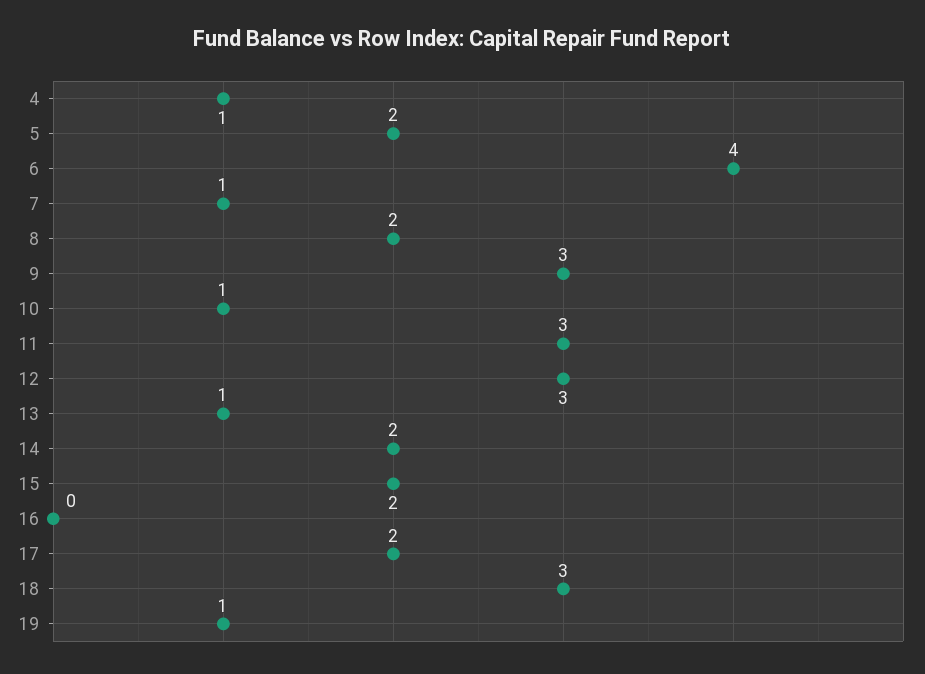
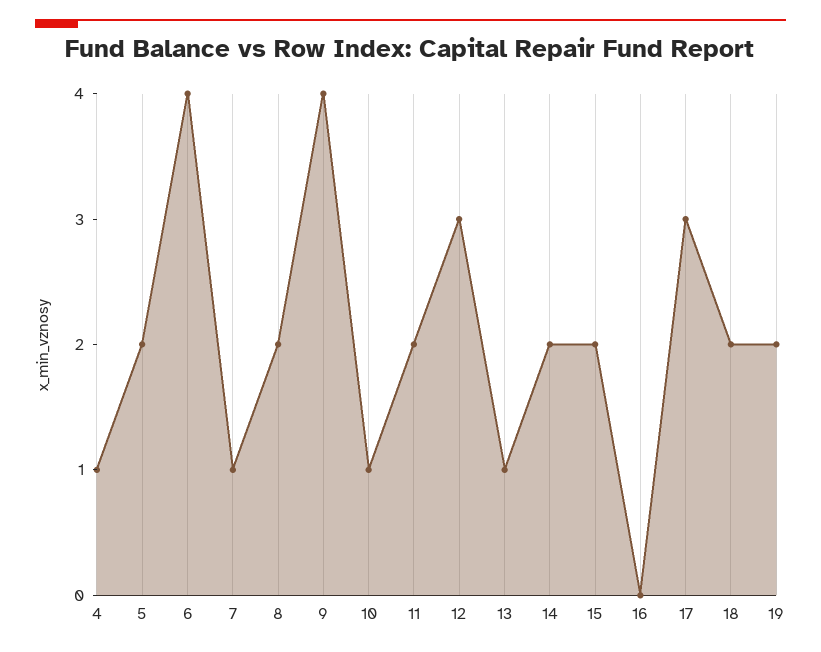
9: 3 -> 4
11: 3 -> 2
17: 2 -> 3
18: 3 -> 2
19: 1 -> 2

